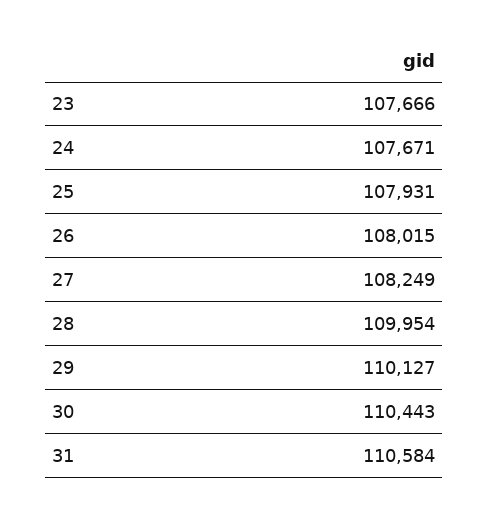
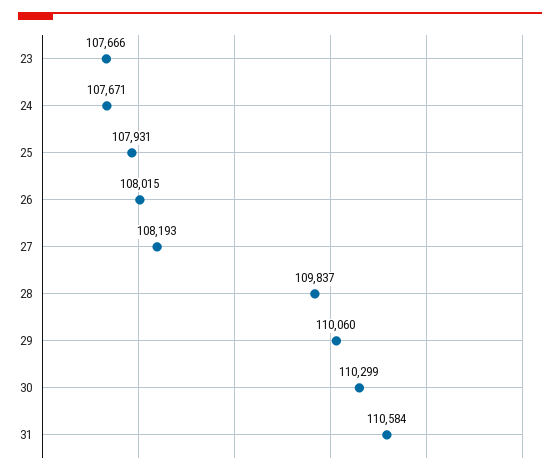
27: 108249 -> 108193
28: 109954 -> 109837
29: 110127 -> 110060
30: 110443 -> 110299

